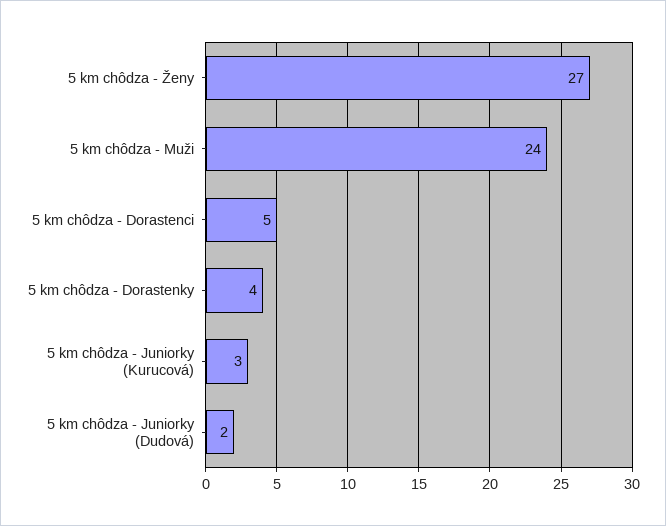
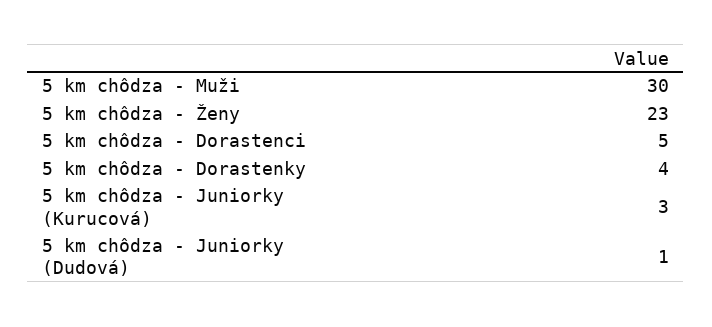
5 km chôdza - Ženy: 27 -> 23
5 km chôdza - Muži: 24 -> 30
5 km chôdza - Juniorky (Dudová): 2 -> 1

